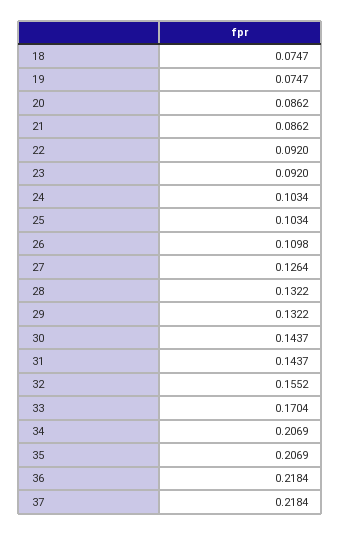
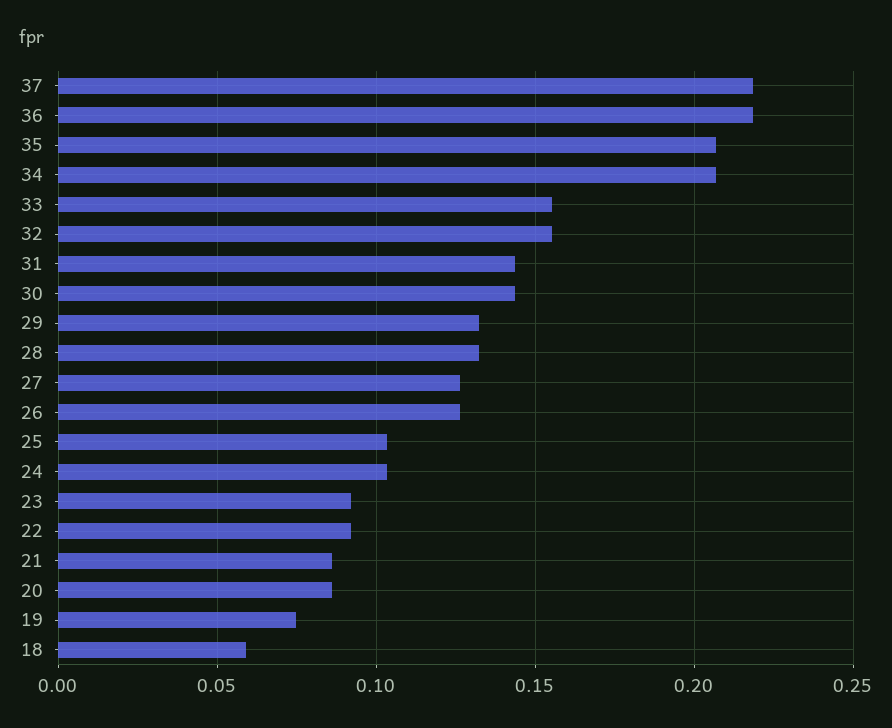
18: 0.0747 -> 0.06
26: 0.1098 -> 0.125
33: 0.1704 -> 0.155

